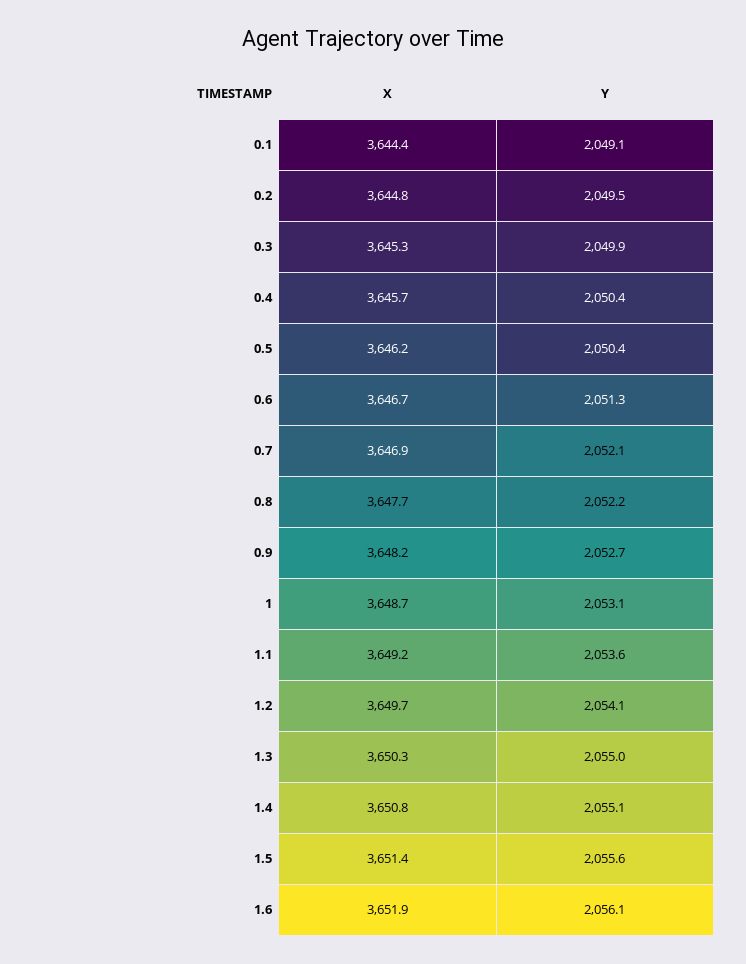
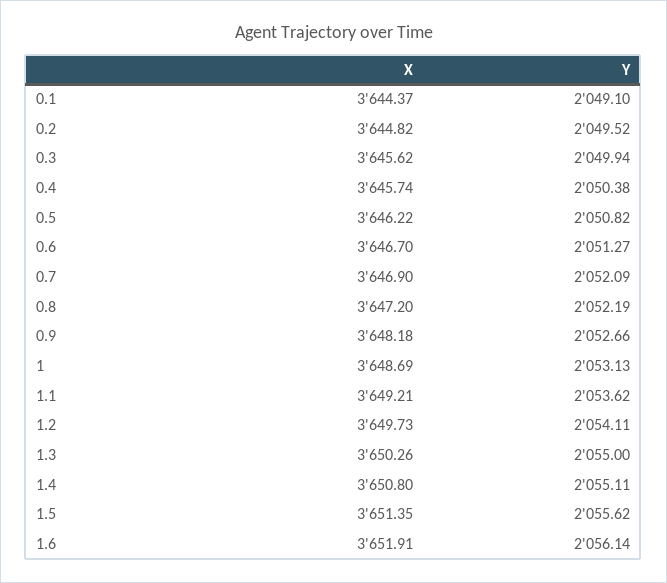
X, 0.3: 3645.3 -> 3645.62
Y, 0.5: 2050.4 -> 2050.82
X, 0.8: 3647.7 -> 3647.2

